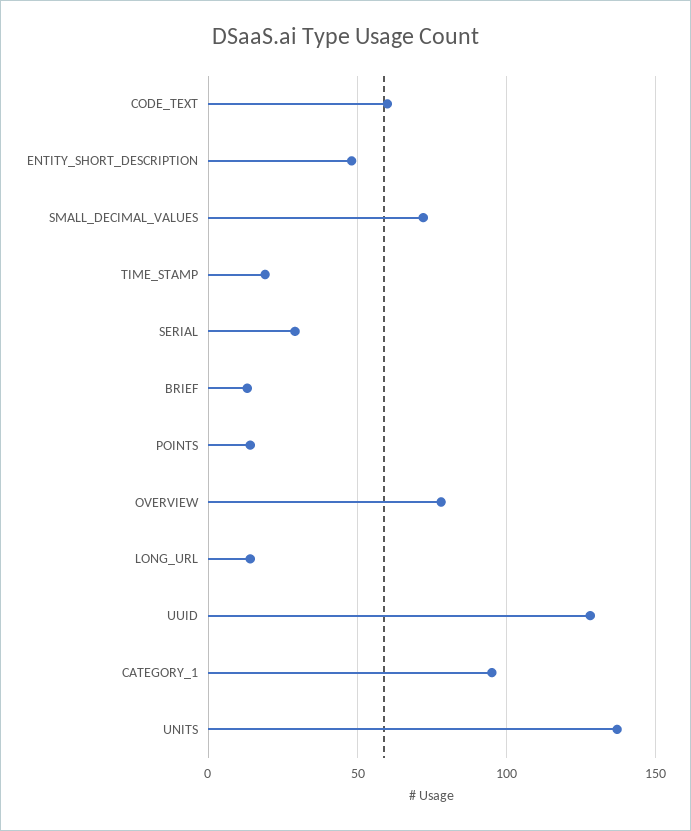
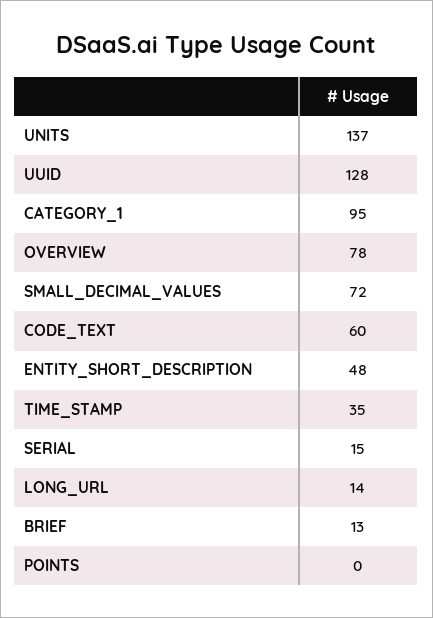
TIME_STAMP: 20 -> 35
SERIAL: 30 -> 15
POINTS: 15 -> 0

